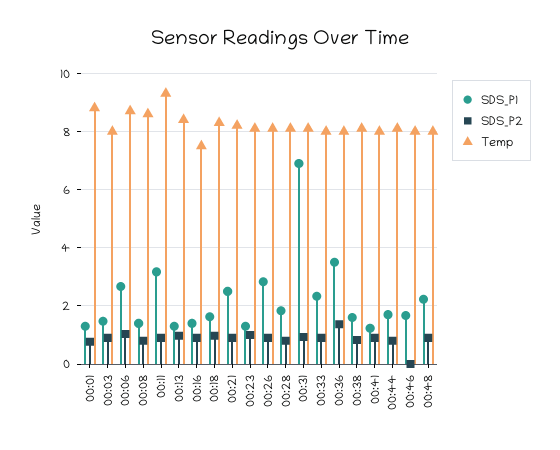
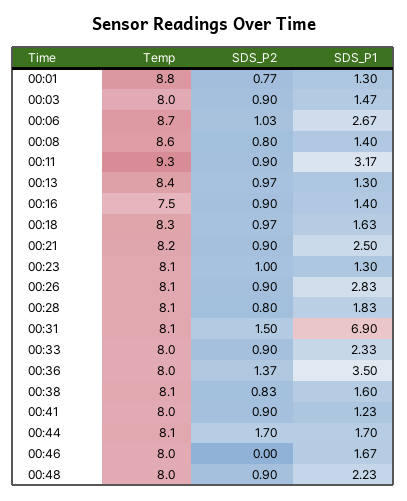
SDS_P2, 00:31: 1 -> 1.5
SDS_P2, 00:44: 0.75 -> 1.7

